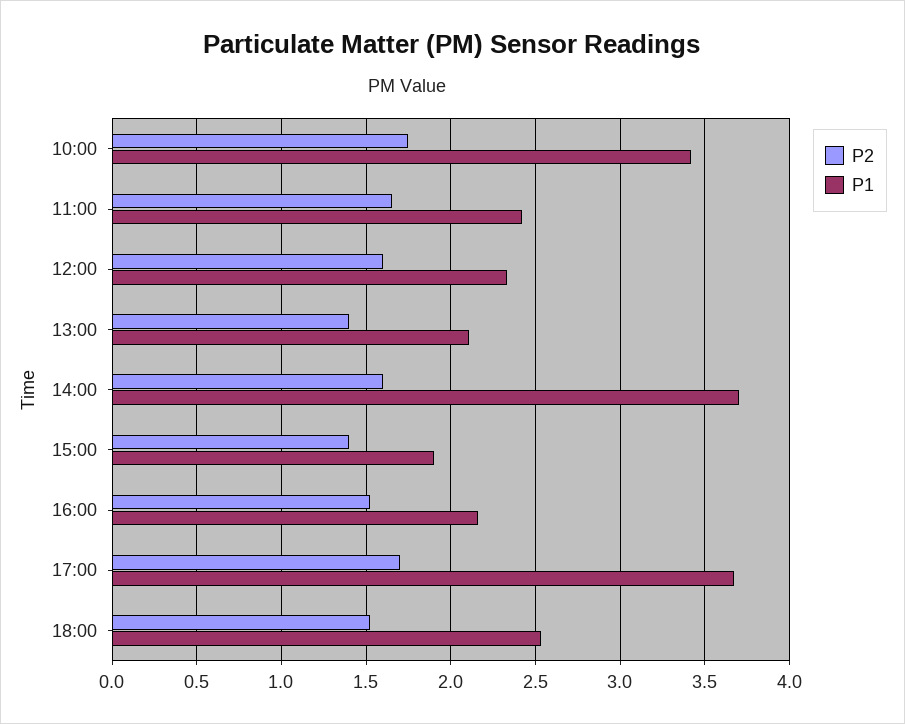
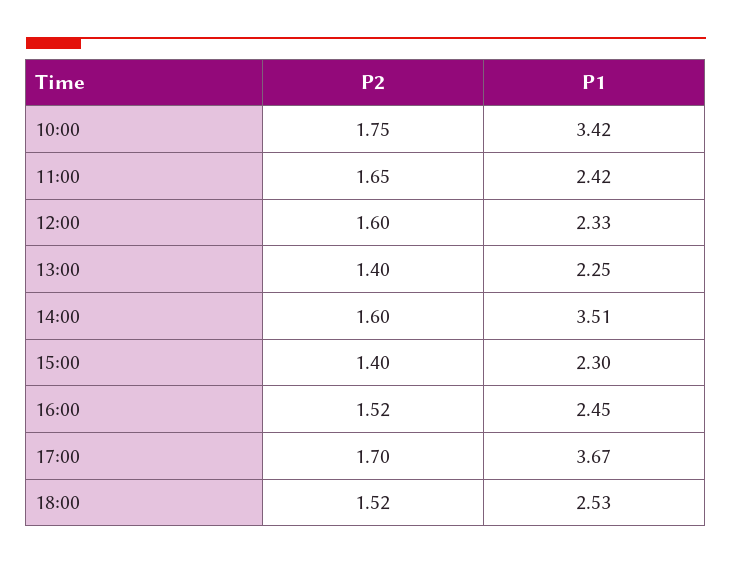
P1, 13:00: 2.1 -> 2.25
P1, 14:00: 3.7 -> 3.51
P1, 15:00: 1.9 -> 2.3
P1, 16:00: 2.15 -> 2.45

